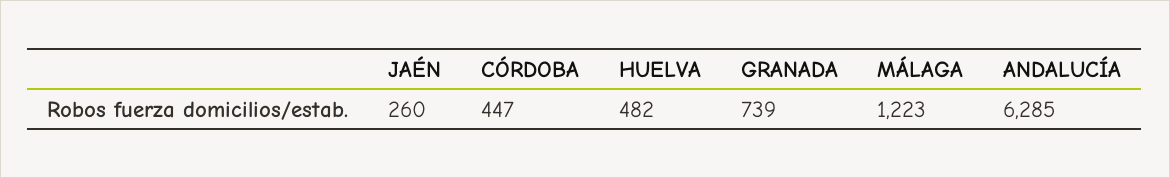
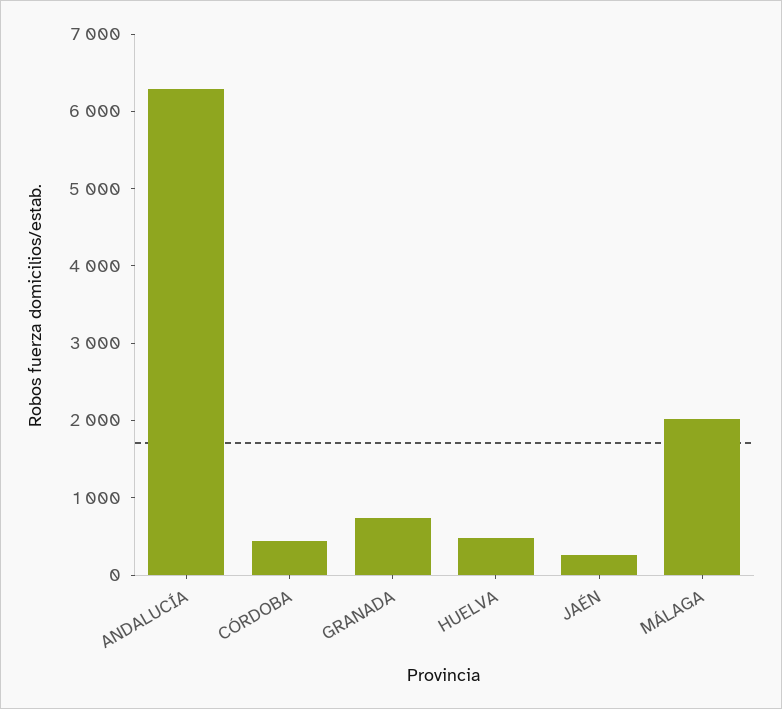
MÁLAGA: 1223 -> 2000

